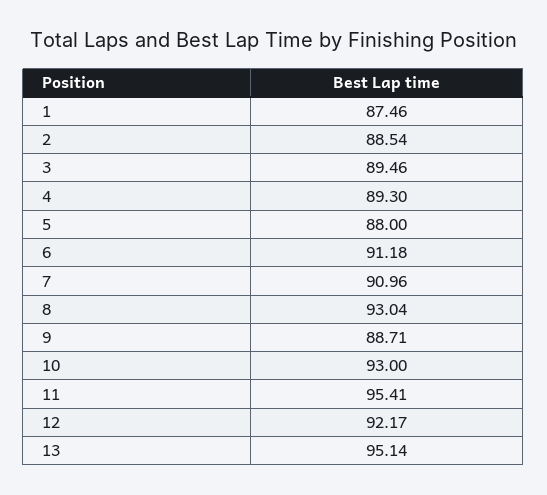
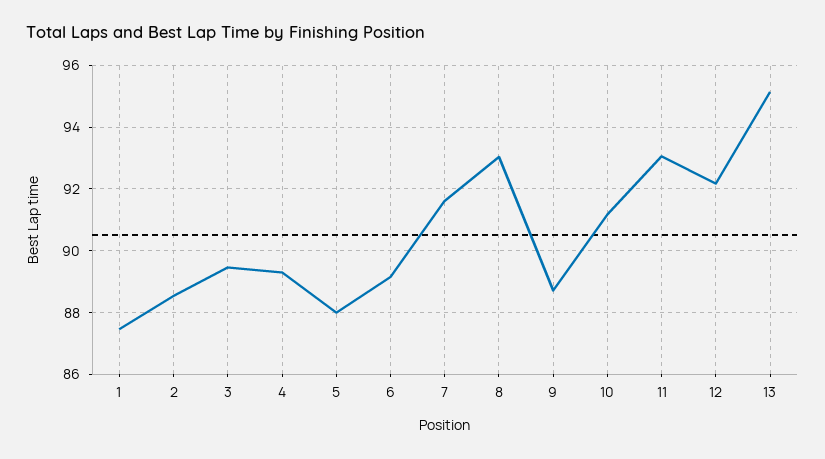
6: 91.18 -> 89.2
7: 90.96 -> 91.6
10: 93 -> 91.2
11: 95.41 -> 93

